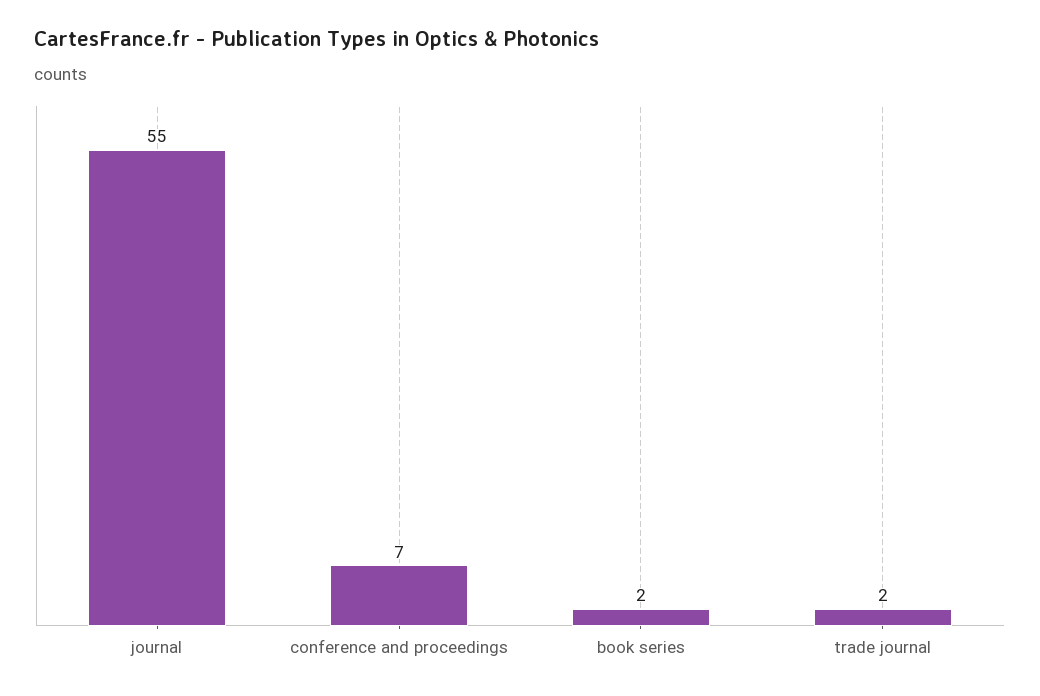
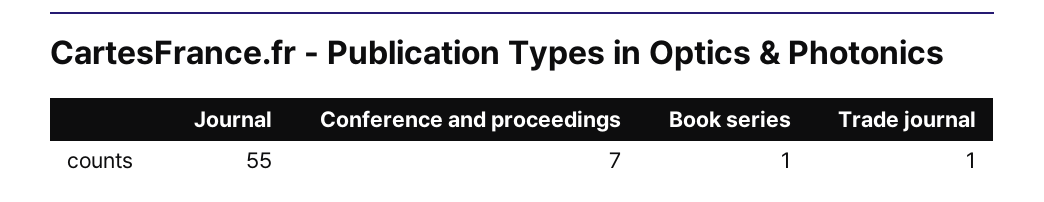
book series: 2 -> 1
trade journal: 2 -> 1

